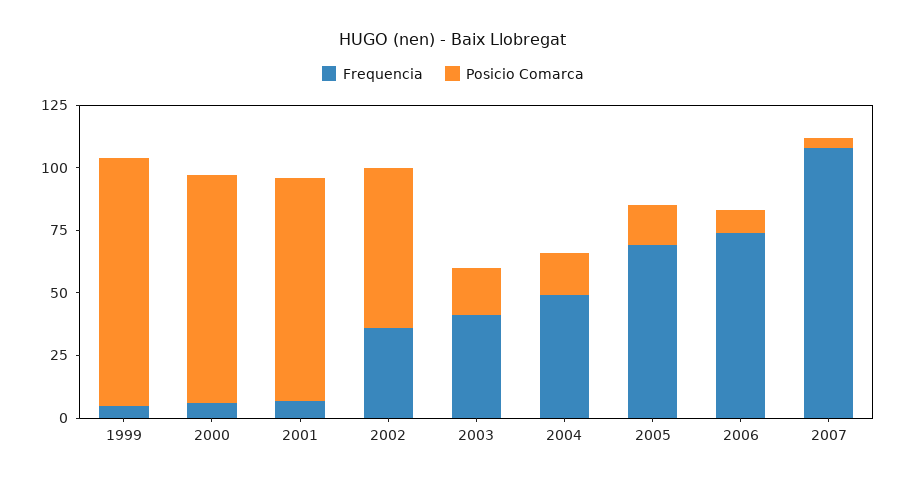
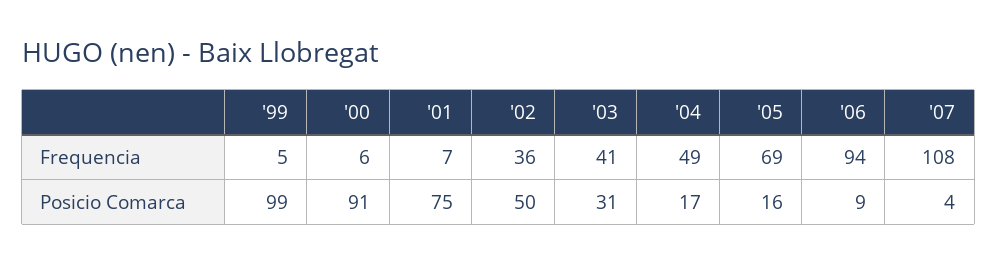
Posicio Comarca, 2001: 90 -> 75
Posicio Comarca, 2002: 65 -> 50
Posicio Comarca, 2003: 20 -> 31
Frequencia, 2006: 75 -> 94

